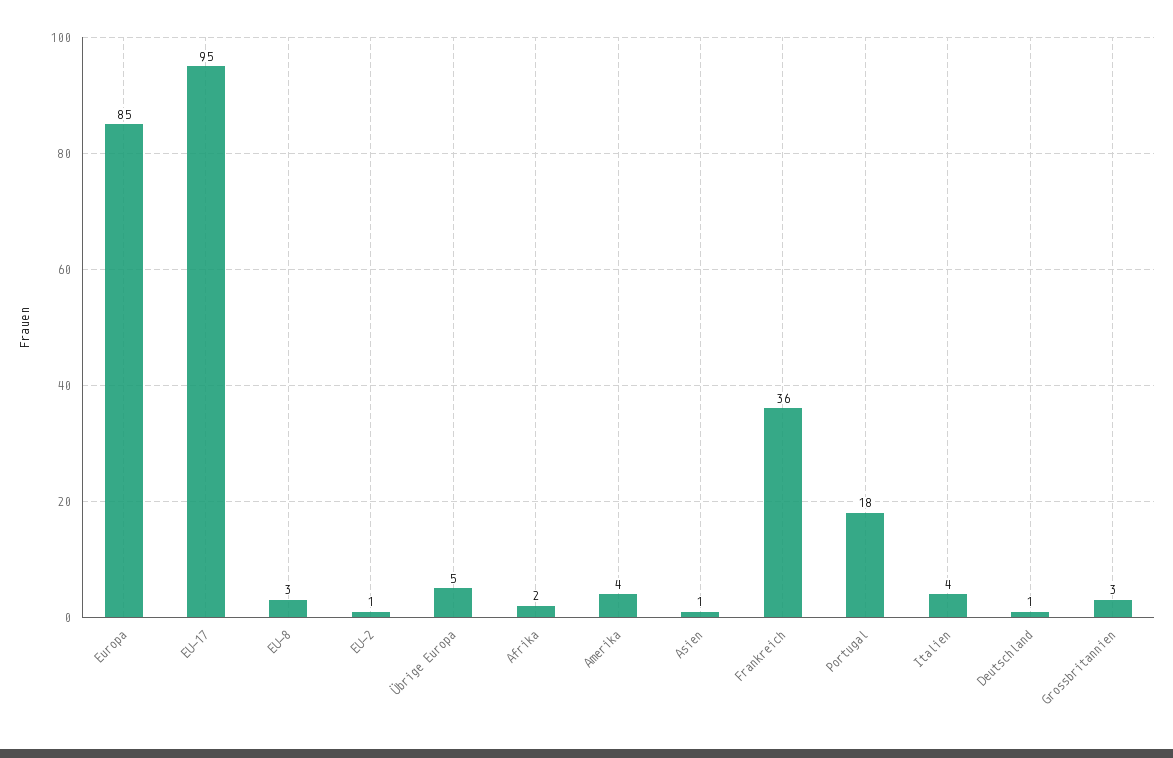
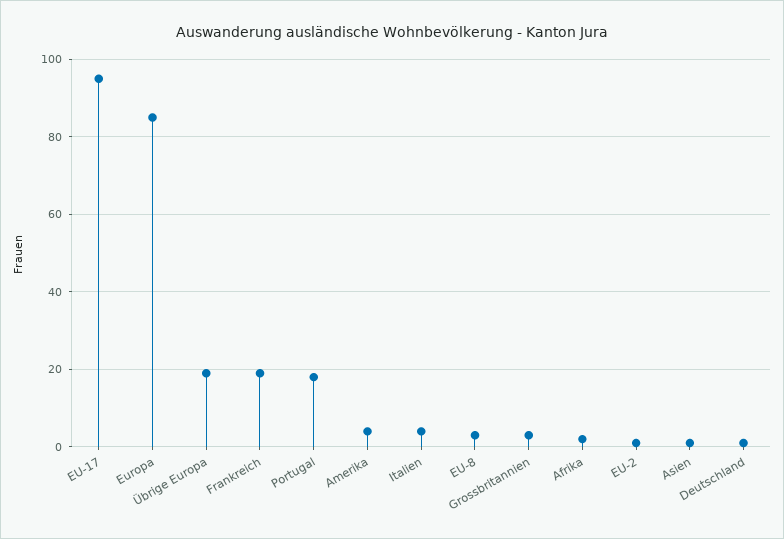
Übrige Europa: 5 -> 20
Frankreich: 36 -> 20

